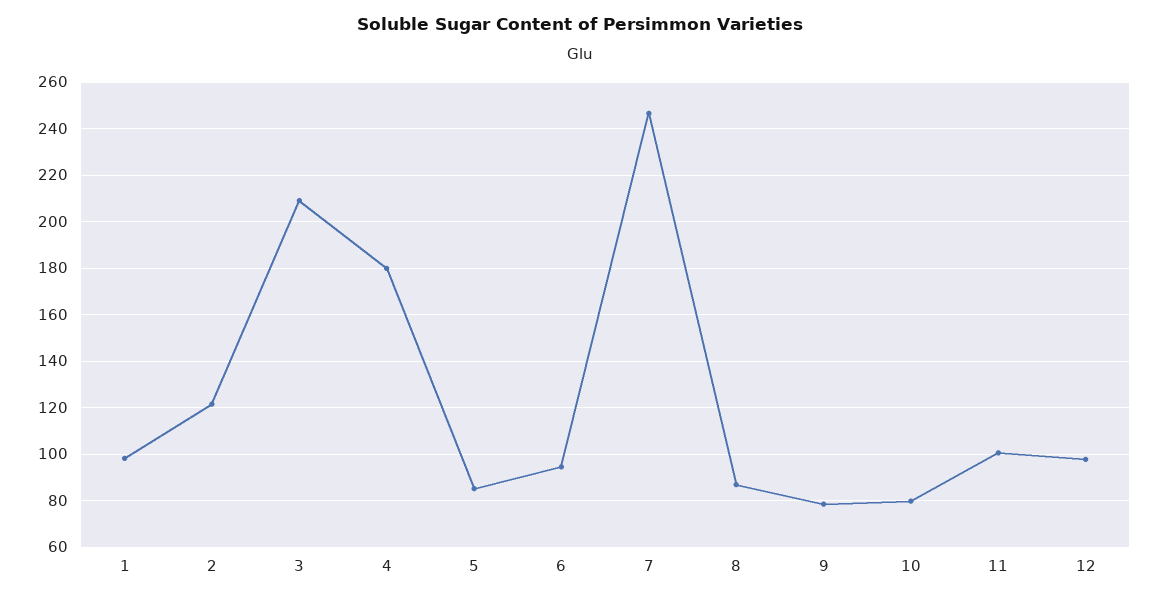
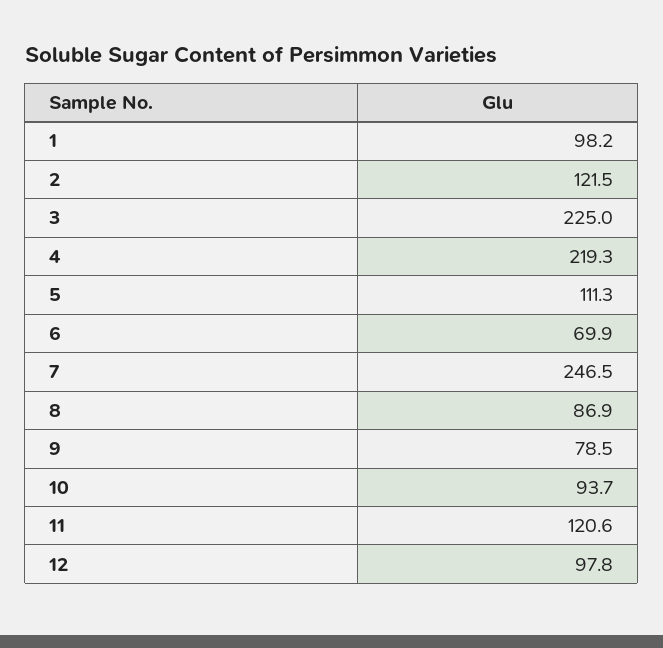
3: 210 -> 225
4: 180 -> 219.3
5: 85 -> 111.3
6: 95 -> 69.9
10: 80 -> 93.7
11: 100 -> 120.6

